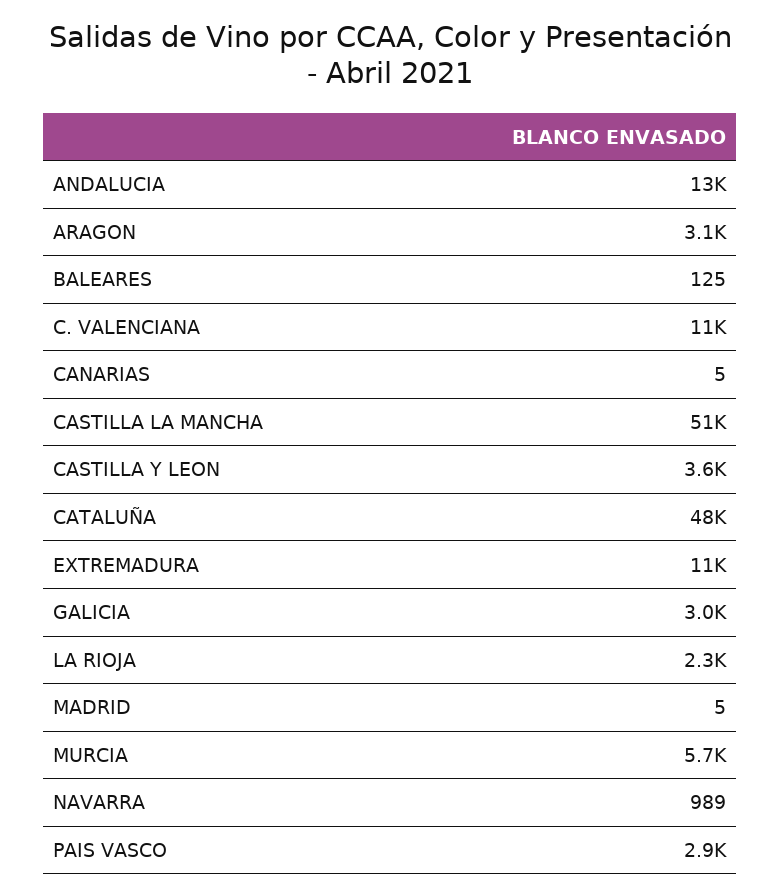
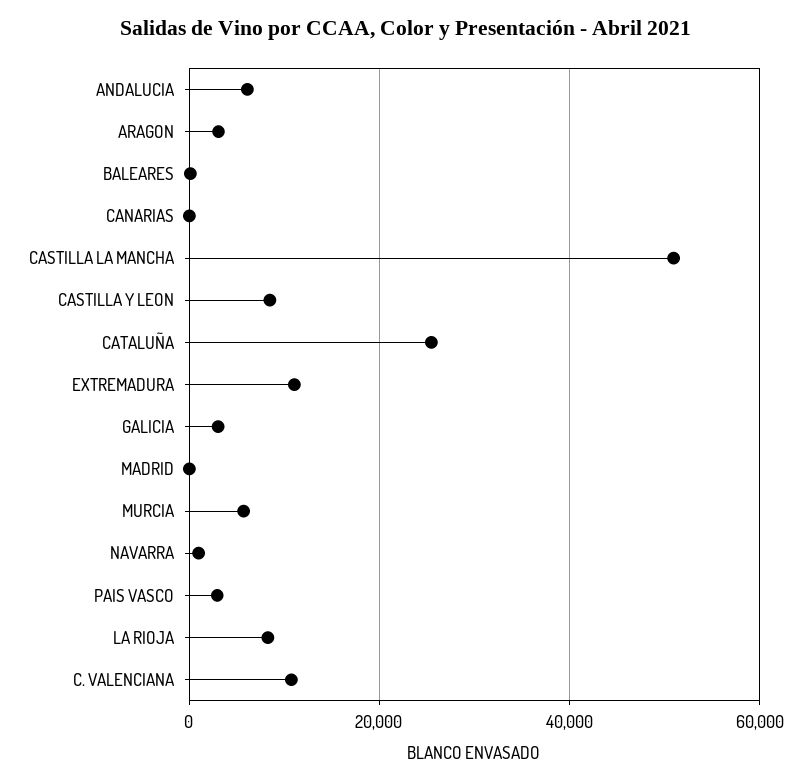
ANDALUCIA: 13000 -> 6000
CASTILLA Y LEON: 3600 -> 8000
CATALUÑA: 48000 -> 26000
LA RIOJA: 2300 -> 8000

